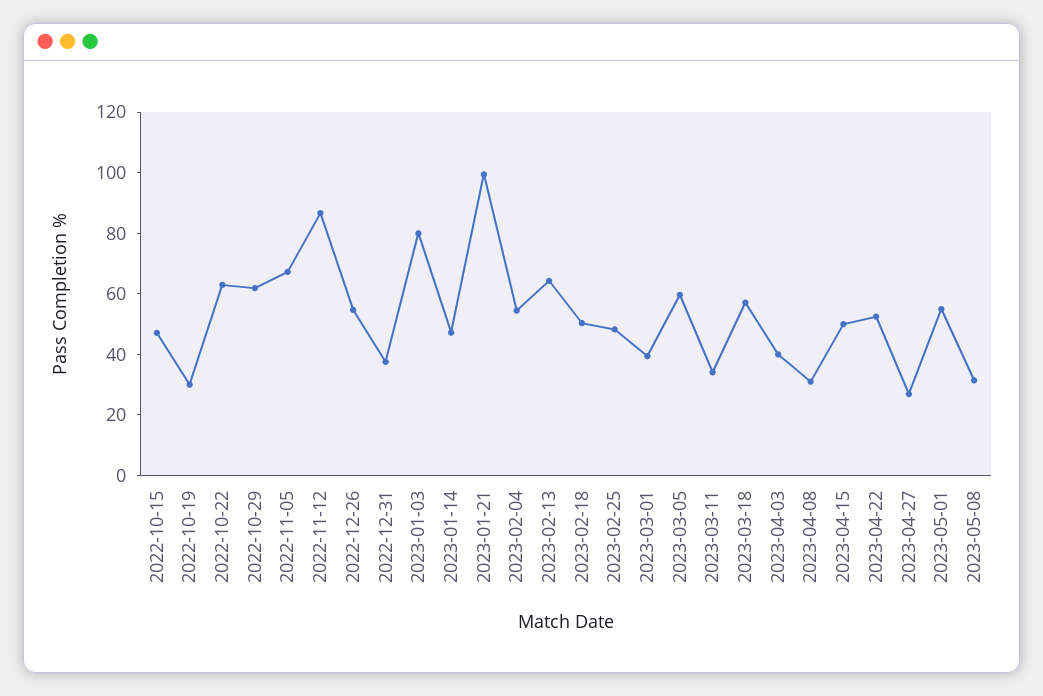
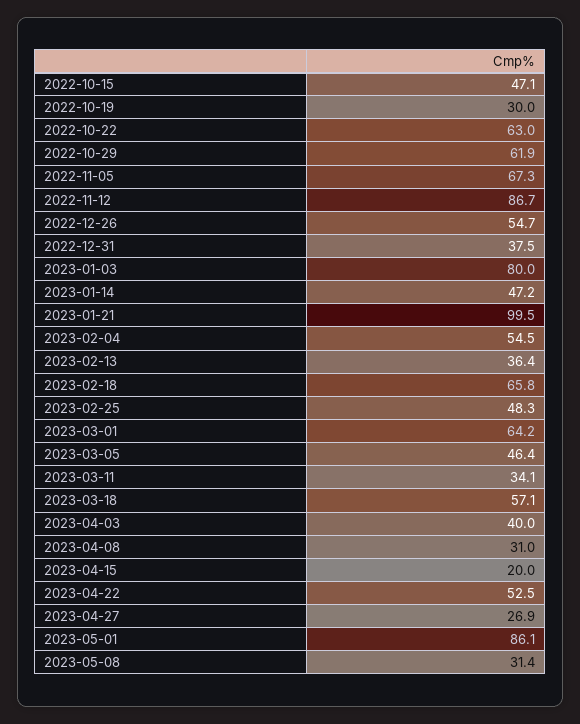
2023-02-13: 65 -> 36.4
2023-02-18: 50 -> 65.8
2023-03-01: 40 -> 64.2
2023-03-05: 60 -> 46.4
2023-04-15: 50 -> 20
2023-05-01: 55 -> 86.1

